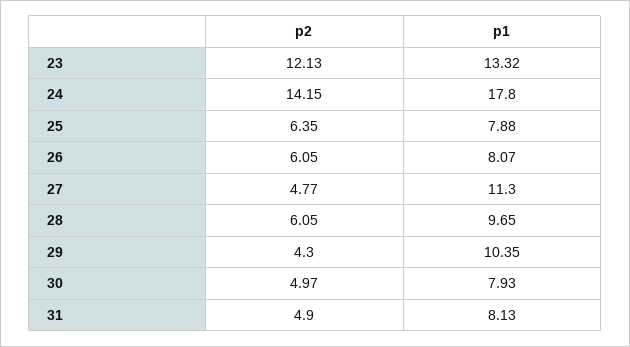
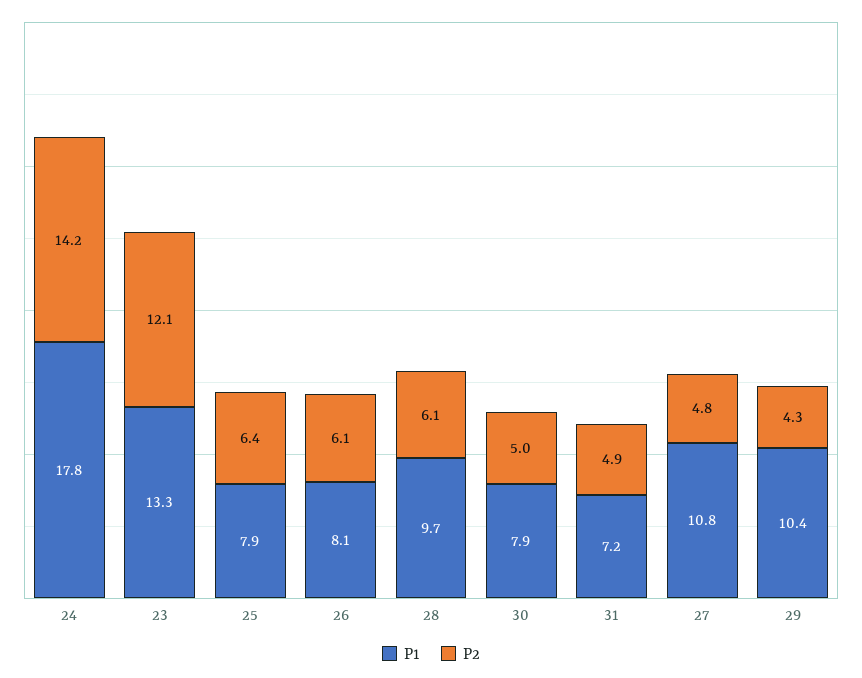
p1, 27: 11.3 -> 10.8
p1, 31: 8.13 -> 7.2

